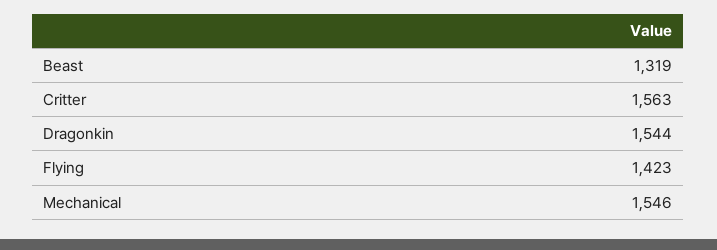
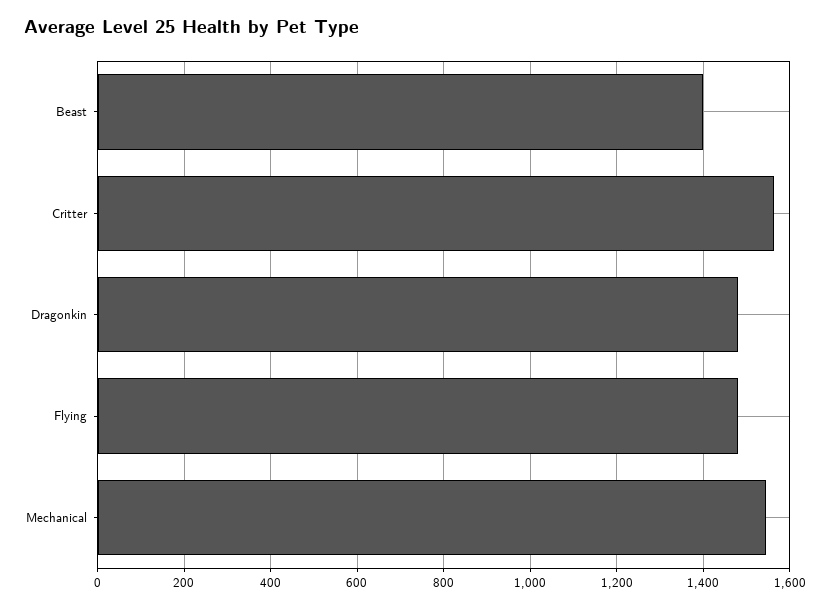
Beast: 1319 -> 1400
Dragonkin: 1544 -> 1480
Flying: 1423 -> 1480

